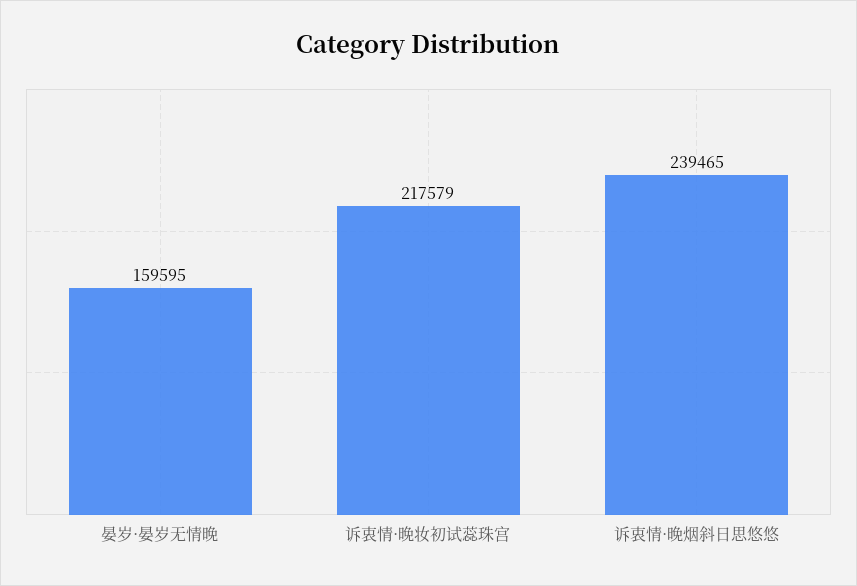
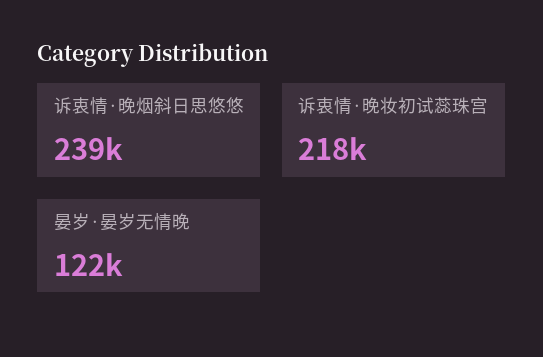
晏岁·晏岁无情晚: 159595 -> 122000

